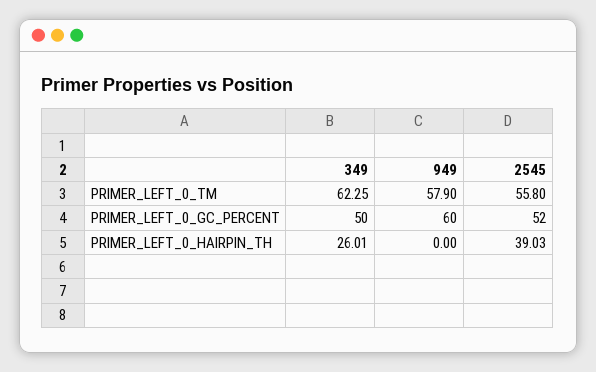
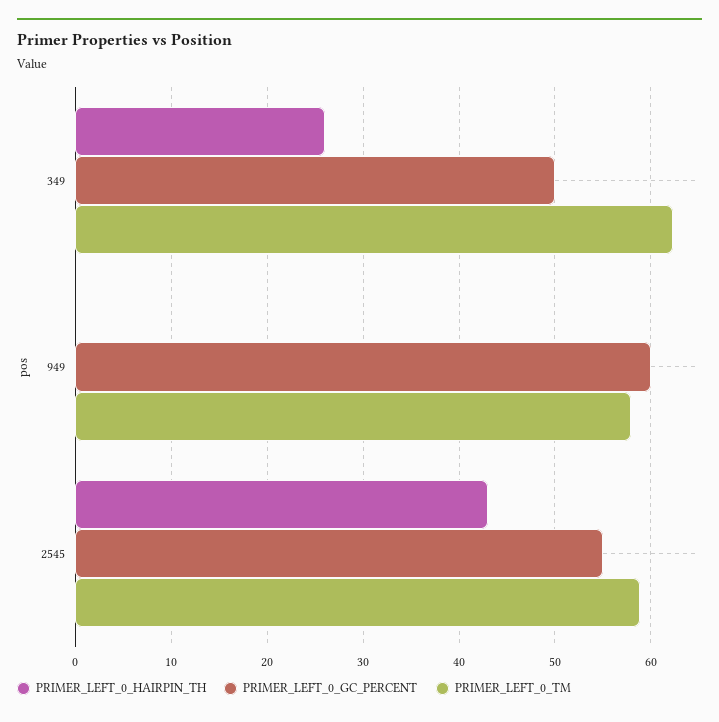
PRIMER_LEFT_0_TM, 2545: 55.8 -> 59
PRIMER_LEFT_0_GC_PERCENT, 2545: 52 -> 55
PRIMER_LEFT_0_HAIRPIN_TH, 2545: 39.03 -> 43

